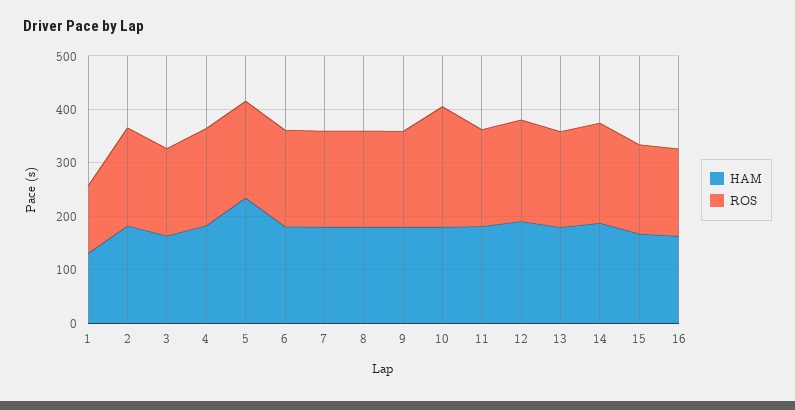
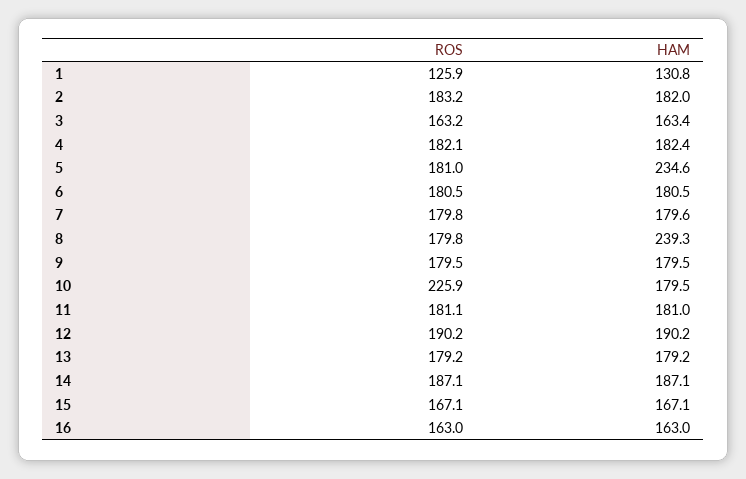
HAM, 8: 180 -> 239.3

